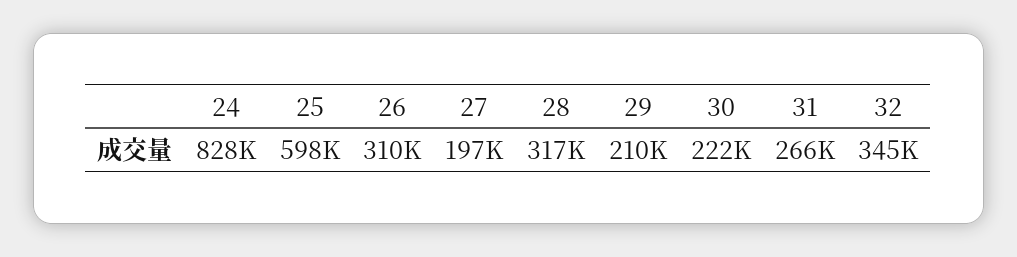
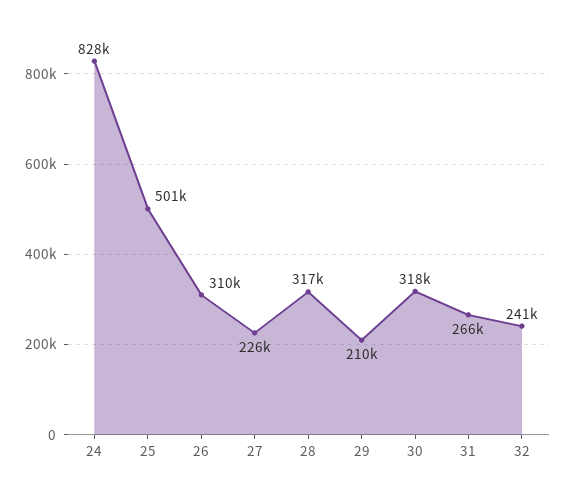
25: 598000 -> 501000
27: 197000 -> 226000
30: 222000 -> 318000
32: 345000 -> 241000

